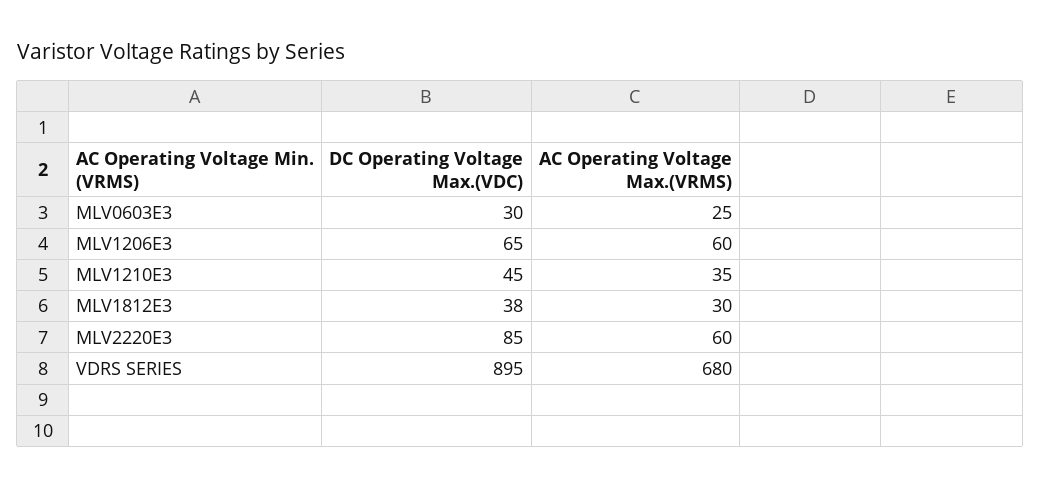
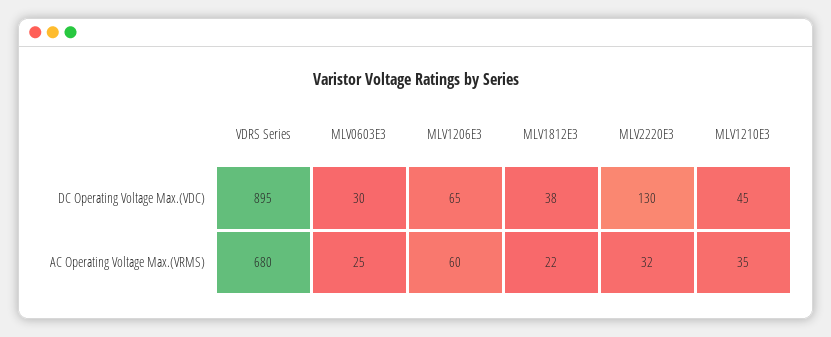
AC Operating Voltage Max.(VRMS), MLV1812E3: 30 -> 22
DC Operating Voltage Max.(VDC), MLV2220E3: 85 -> 130
AC Operating Voltage Max.(VRMS), MLV2220E3: 60 -> 32

